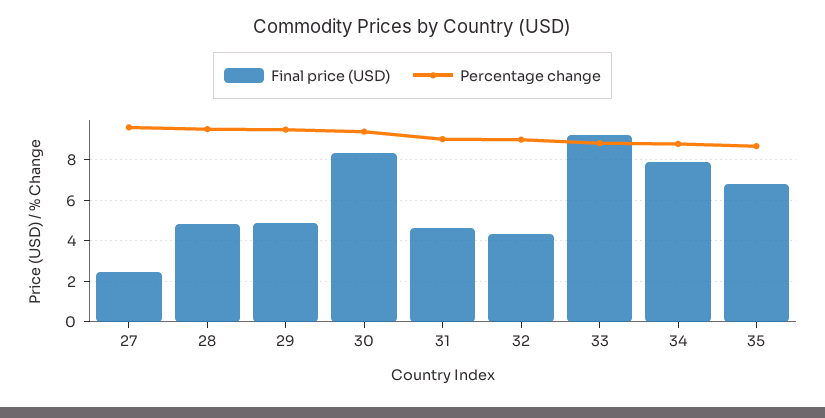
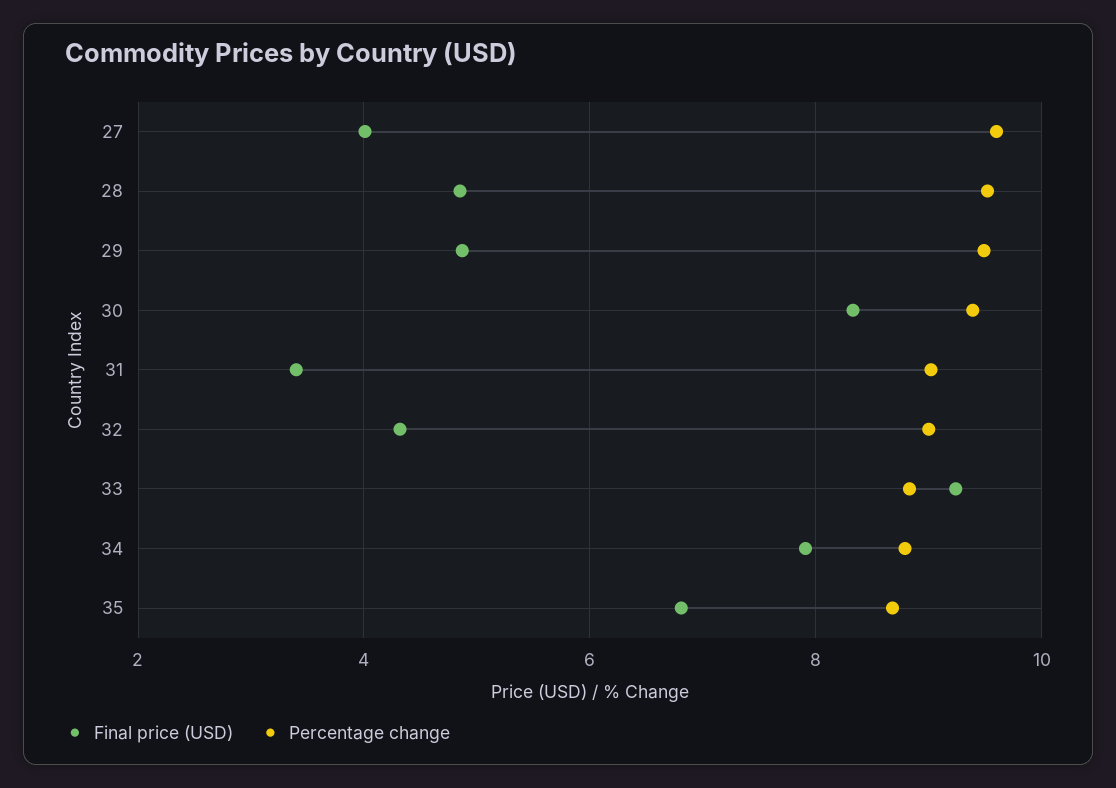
Final price (USD), 27: 2.5 -> 4
Final price (USD), 31: 4.5 -> 3.4

